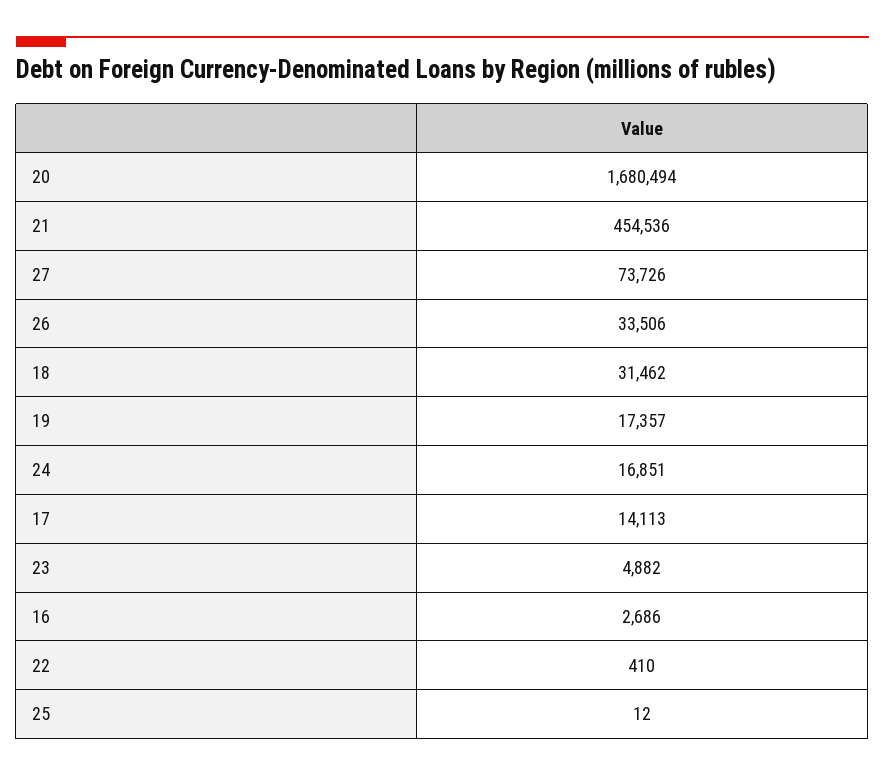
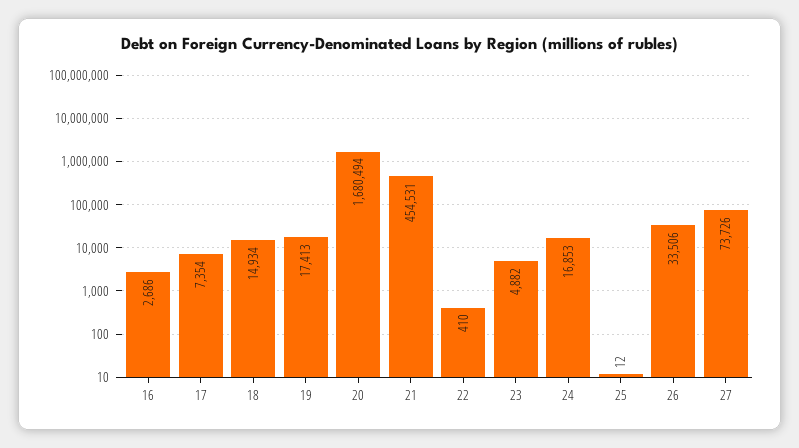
21: 454536 -> 454531
18: 31462 -> 14934
19: 17357 -> 17413
24: 16851 -> 16853
17: 14113 -> 7354

